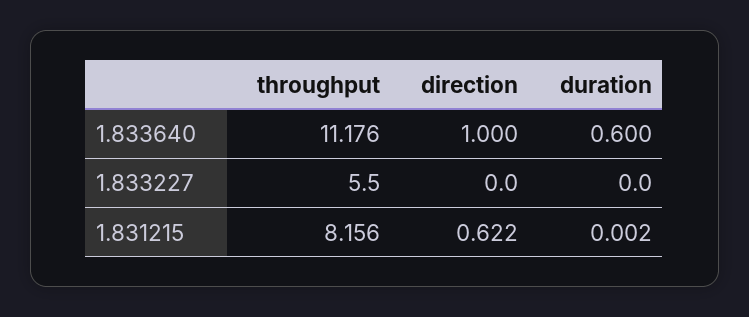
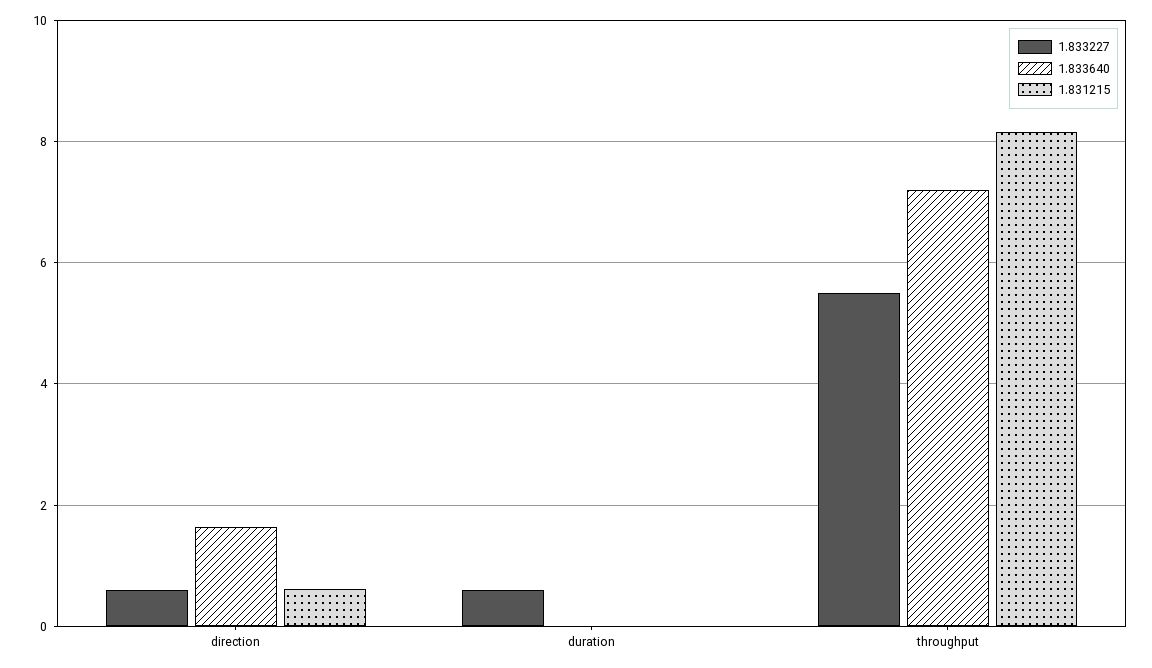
1.833640, throughput: 11.176 -> 7.2
1.833640, direction: 1 -> 1.6
1.833640, duration: 0.6 -> 0
1.833227, direction: 0 -> 0.6
1.833227, duration: 0 -> 0.6

